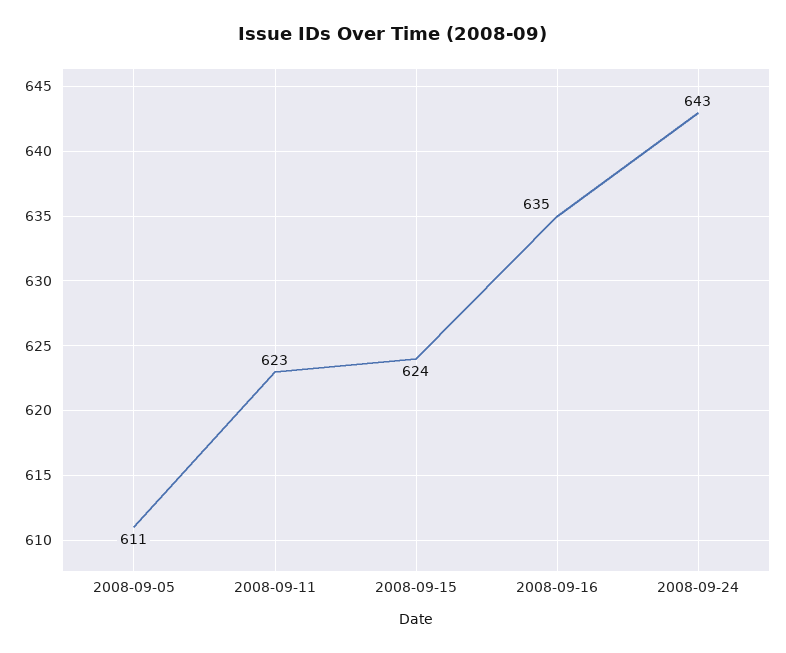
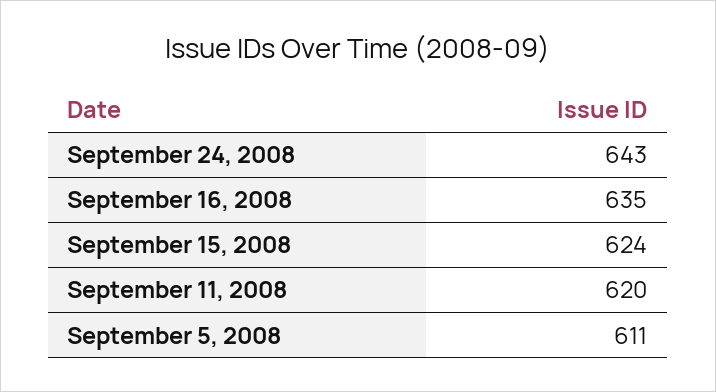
2008-09-11: 623 -> 620

